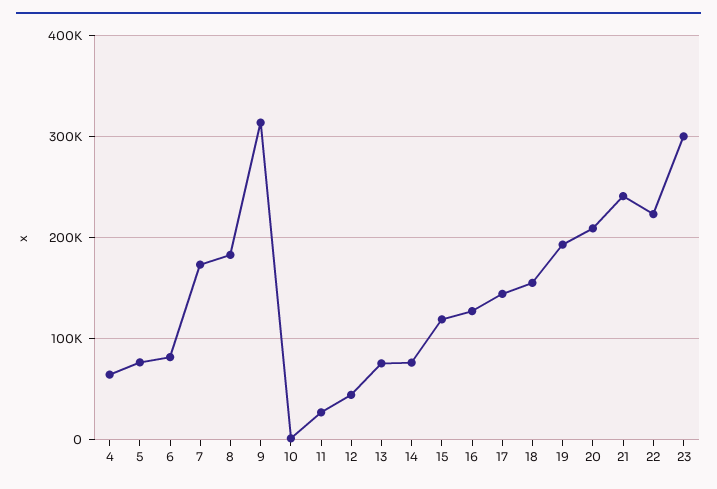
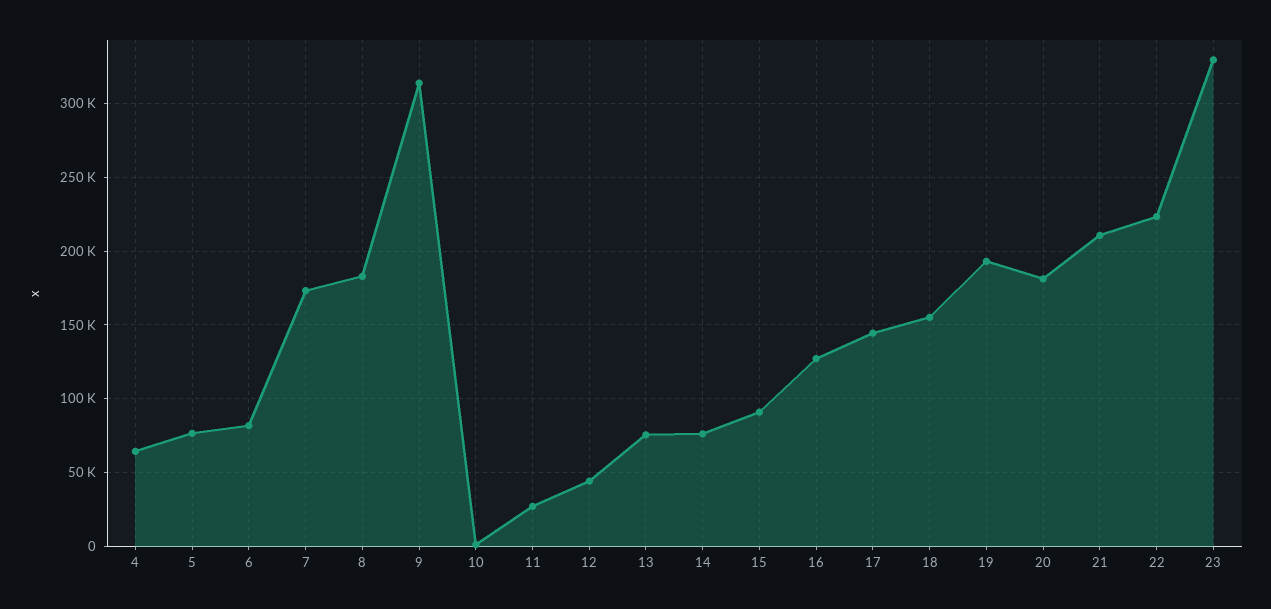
15: 120000 -> 90000
20: 210000 -> 180000
21: 240000 -> 210000
23: 300000 -> 330000

